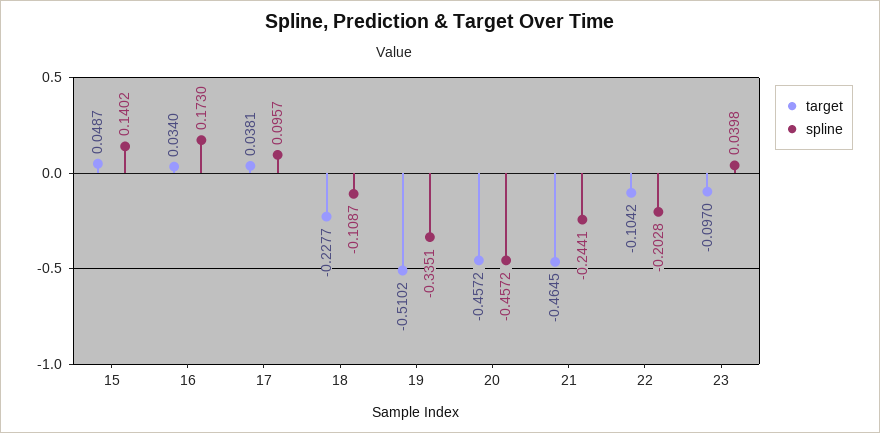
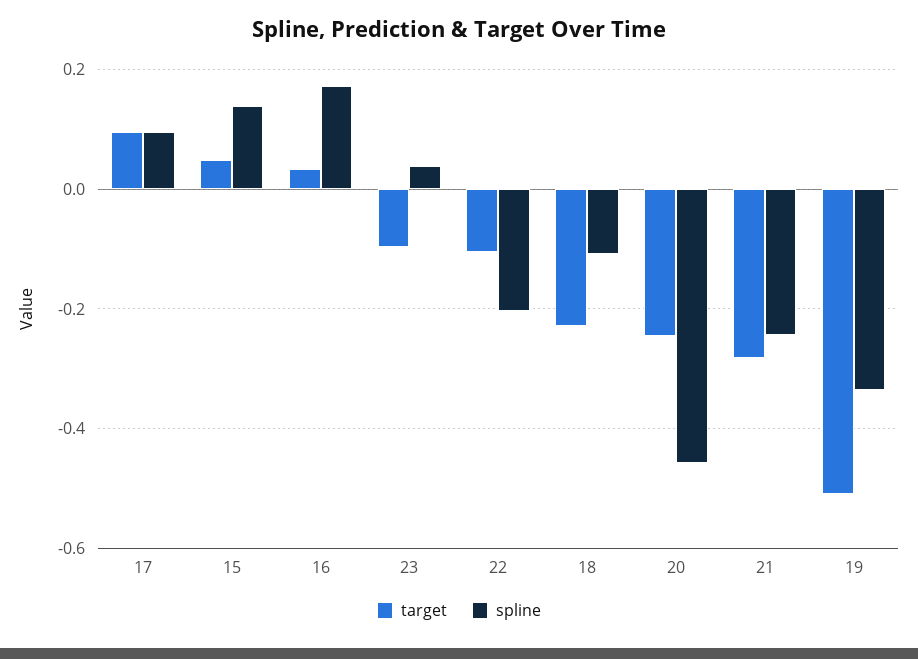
target, 17: 0.0381 -> 0.1
target, 20: -0.4572 -> -0.24
target, 21: -0.4645 -> -0.28

